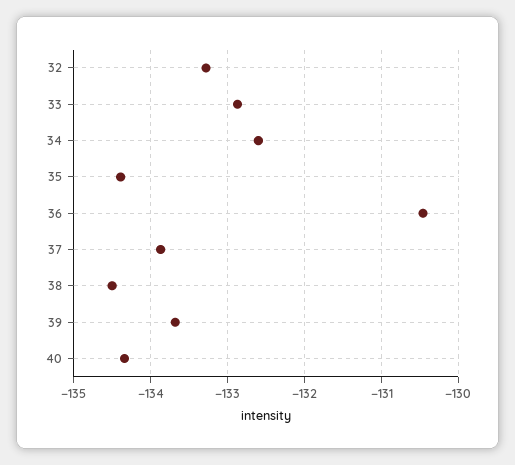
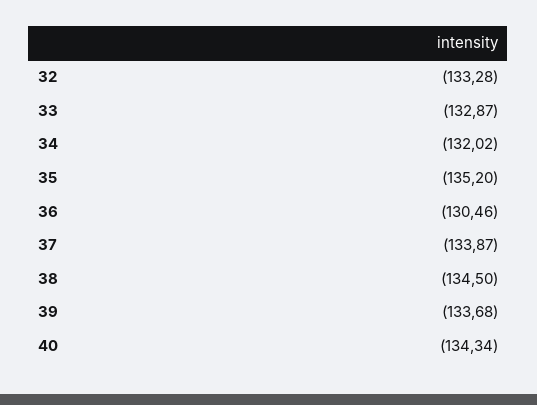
34: -132.6 -> -132.02
35: -134.4 -> -135.2

